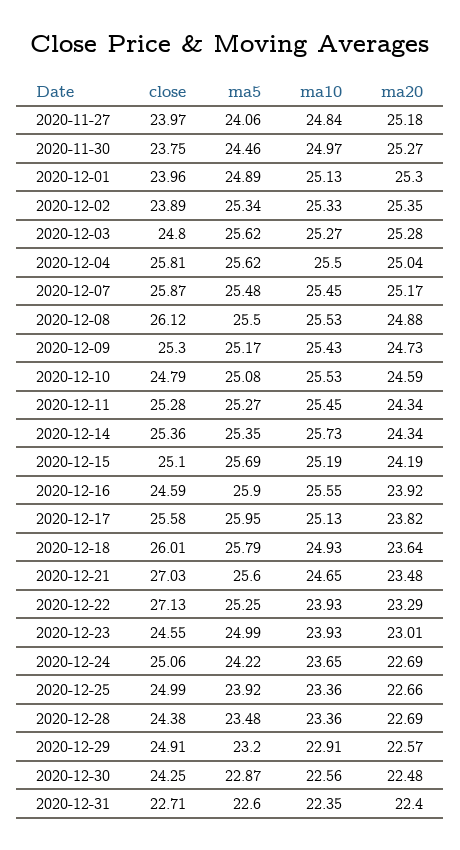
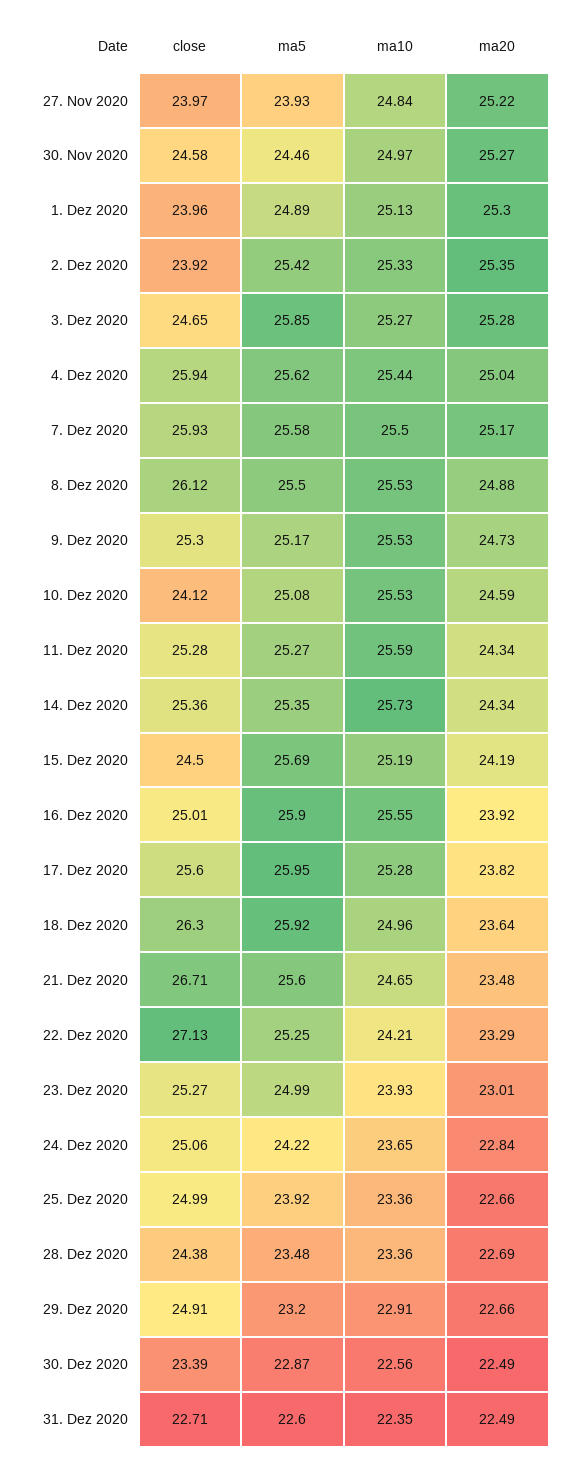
ma5, 2020-11-27: 24.06 -> 23.93
ma20, 2020-11-27: 25.18 -> 25.22
close, 2020-11-30: 23.75 -> 24.58
close, 2020-12-02: 23.89 -> 23.92
ma5, 2020-12-02: 25.34 -> 25.42
close, 2020-12-03: 24.8 -> 24.65
ma5, 2020-12-03: 25.62 -> 25.85
close, 2020-12-04: 25.81 -> 25.94
ma10, 2020-12-04: 25.5 -> 25.44
close, 2020-12-07: 25.87 -> 25.93
ma5, 2020-12-07: 25.48 -> 25.58
ma10, 2020-12-07: 25.45 -> 25.5
ma10, 2020-12-09: 25.43 -> 25.53
close, 2020-12-10: 24.79 -> 24.12
ma10, 2020-12-11: 25.45 -> 25.59
close, 2020-12-15: 25.1 -> 24.5
close, 2020-12-16: 24.59 -> 25.01
close, 2020-12-17: 25.58 -> 25.6
ma10, 2020-12-17: 25.13 -> 25.28
close, 2020-12-18: 26.01 -> 26.3
ma5, 2020-12-18: 25.79 -> 25.92
ma10, 2020-12-18: 24.93 -> 24.96
close, 2020-12-21: 27.03 -> 26.71
ma10, 2020-12-22: 23.93 -> 24.21
close, 2020-12-23: 24.55 -> 25.27
ma20, 2020-12-24: 22.69 -> 22.84
ma20, 2020-12-29: 22.57 -> 22.66
close, 2020-12-30: 24.25 -> 23.39
ma20, 2020-12-30: 22.48 -> 22.49
ma20, 2020-12-31: 22.4 -> 22.49

